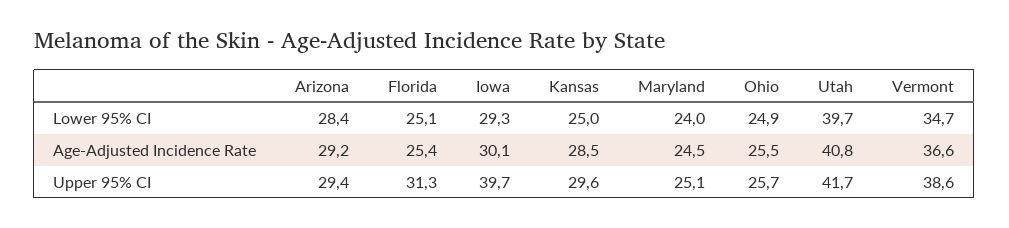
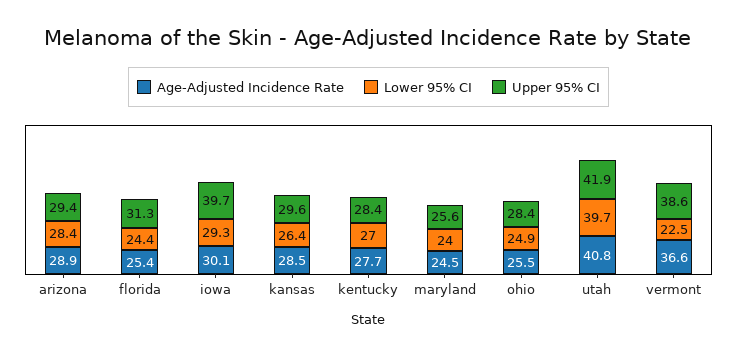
Lower 95% CI, Florida: 25.1 -> 24.4
Lower 95% CI, Kansas: 25 -> 26.4
Lower 95% CI, Vermont: 34.7 -> 22.5
Age-Adjusted Incidence Rate, Arizona: 29.2 -> 28.9
Upper 95% CI, Maryland: 25.1 -> 25.6
Upper 95% CI, Ohio: 25.7 -> 28.4
Upper 95% CI, Utah: 41.7 -> 41.9
Age-Adjusted Incidence Rate, kentucky: none -> 27.7
Lower 95% CI, kentucky: none -> 27
Upper 95% CI, kentucky: none -> 28.4

